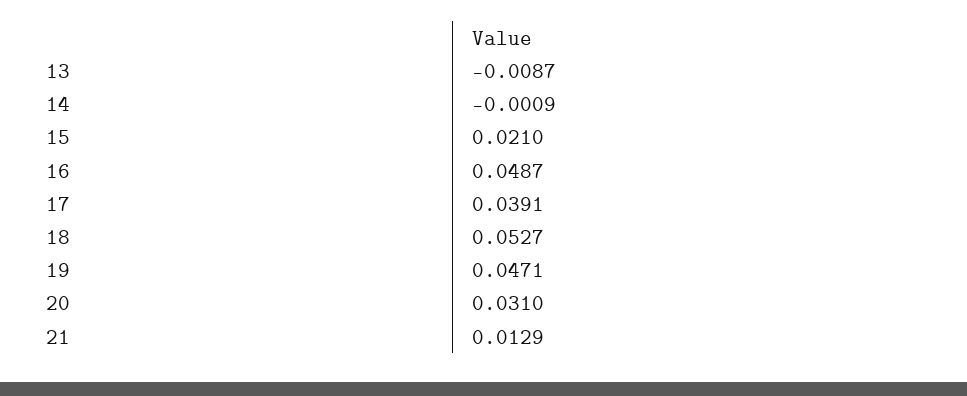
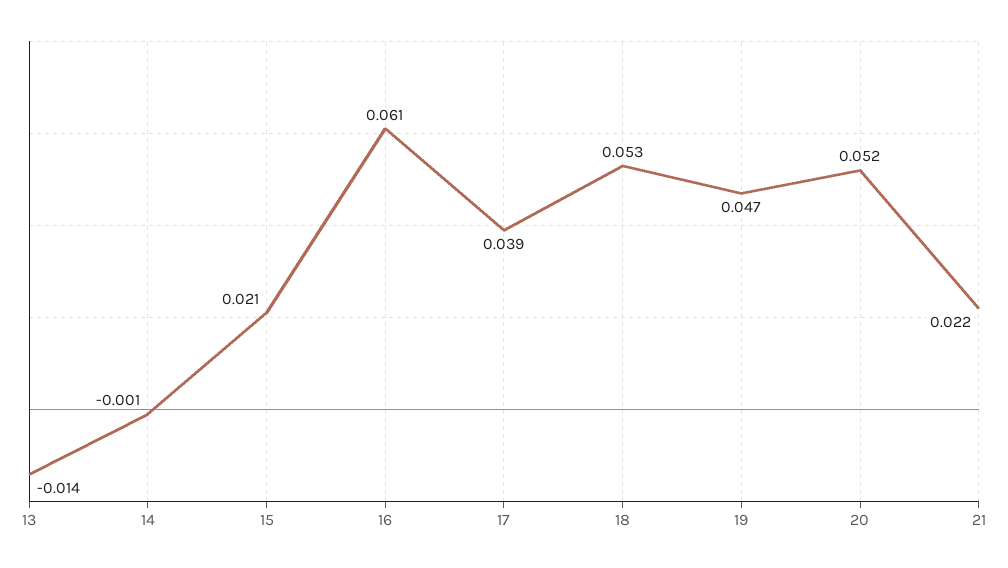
13: -0.0087 -> -0.014
16: 0.0487 -> 0.061
20: 0.031 -> 0.052
21: 0.0129 -> 0.022

